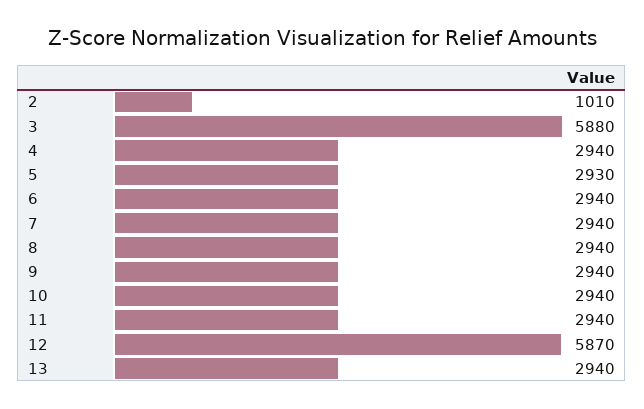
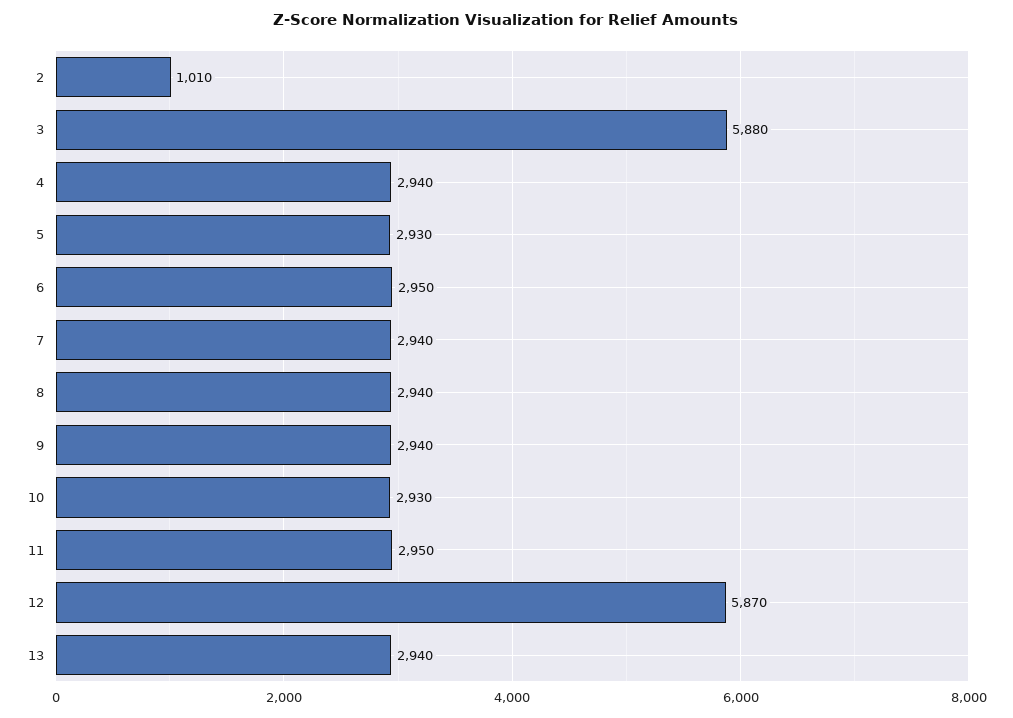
6: 2940 -> 2950
10: 2940 -> 2930
11: 2940 -> 2950

